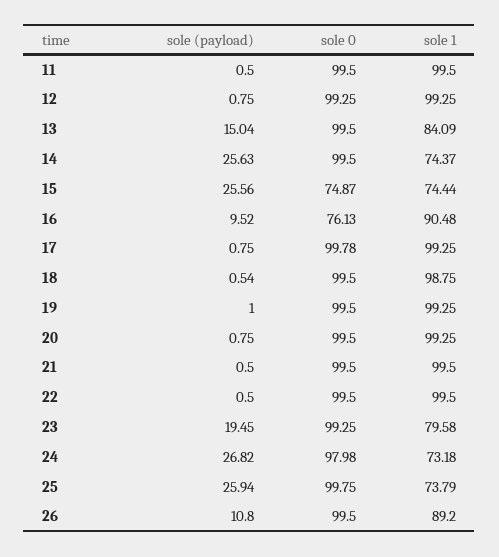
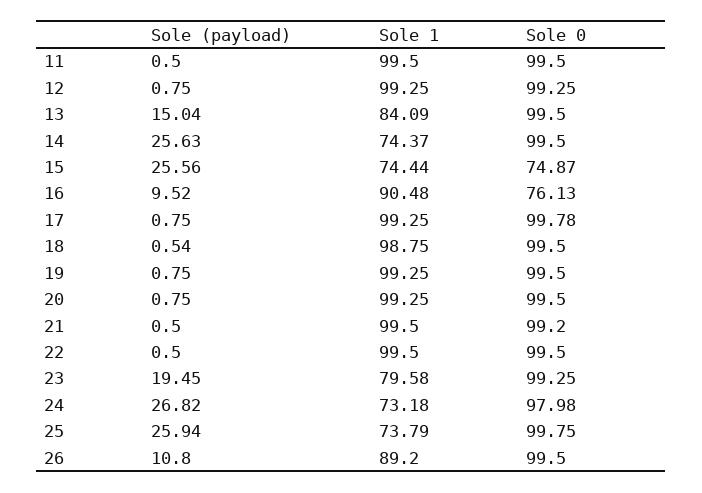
sole (payload), 19: 1 -> 0.75
sole 0, 21: 99.5 -> 99.2

